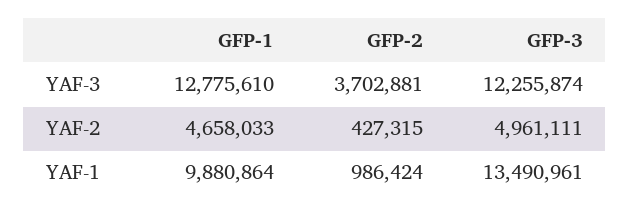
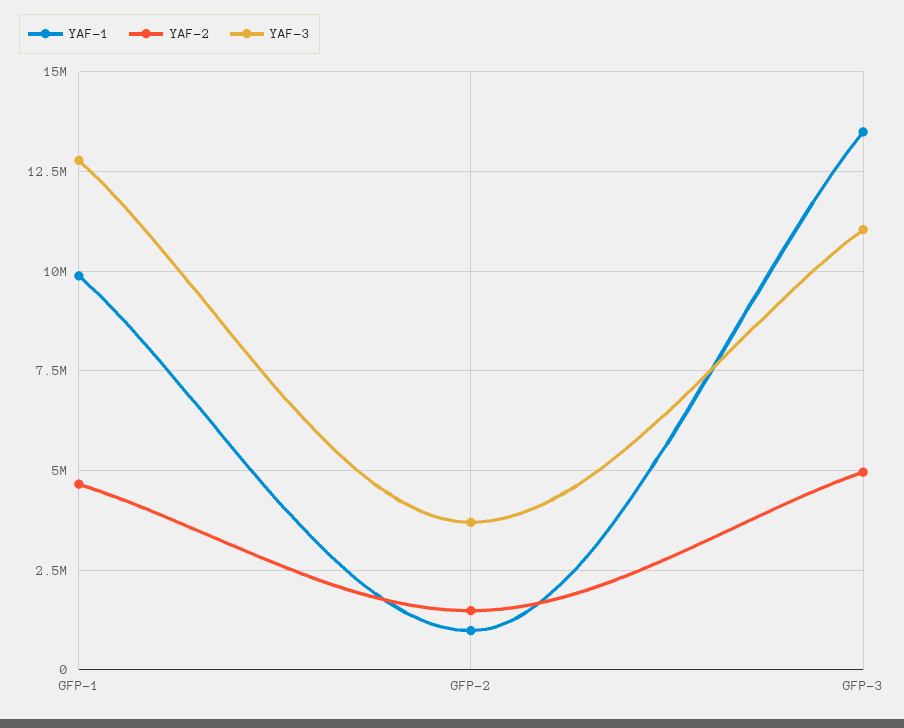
YAF-3, GFP-3: 12255874 -> 11000000
YAF-2, GFP-2: 427315 -> 1500000

